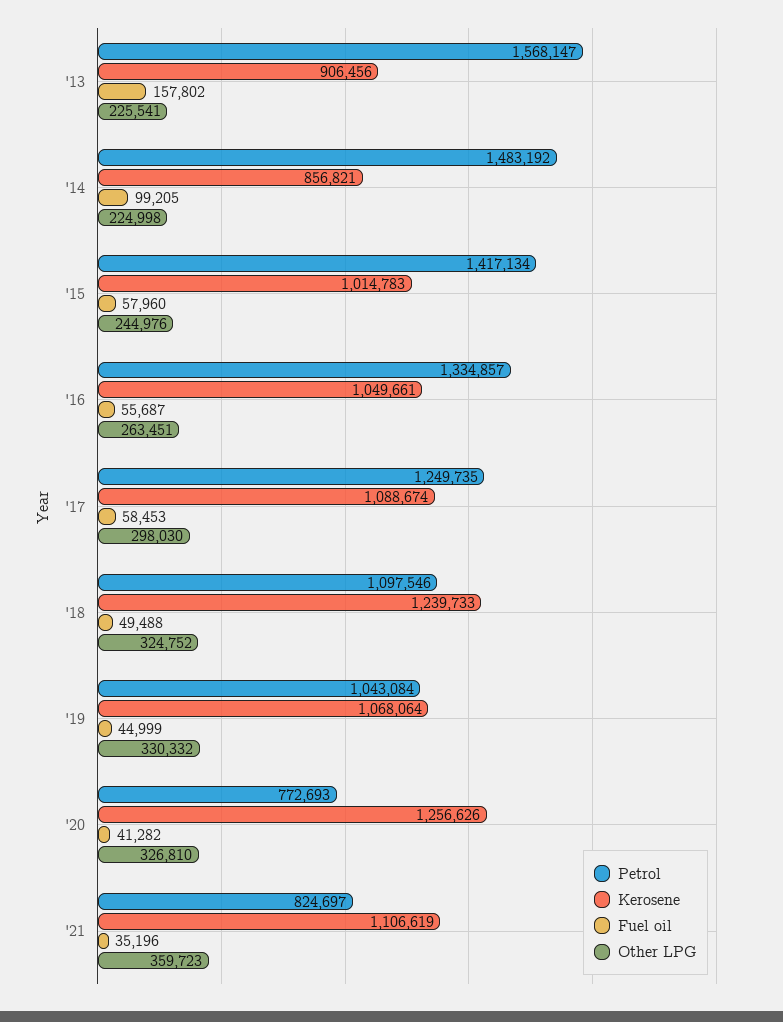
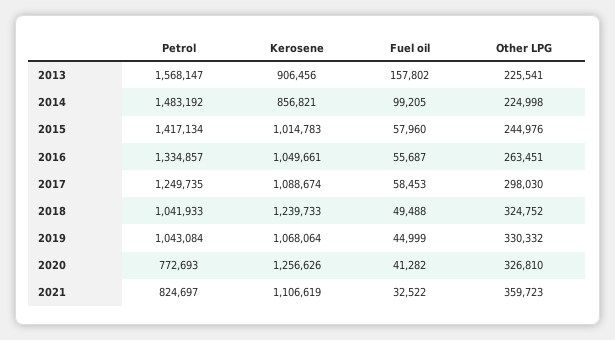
Petrol, '18: 1097546 -> 1041933
Fuel oil, '21: 35196 -> 32522

